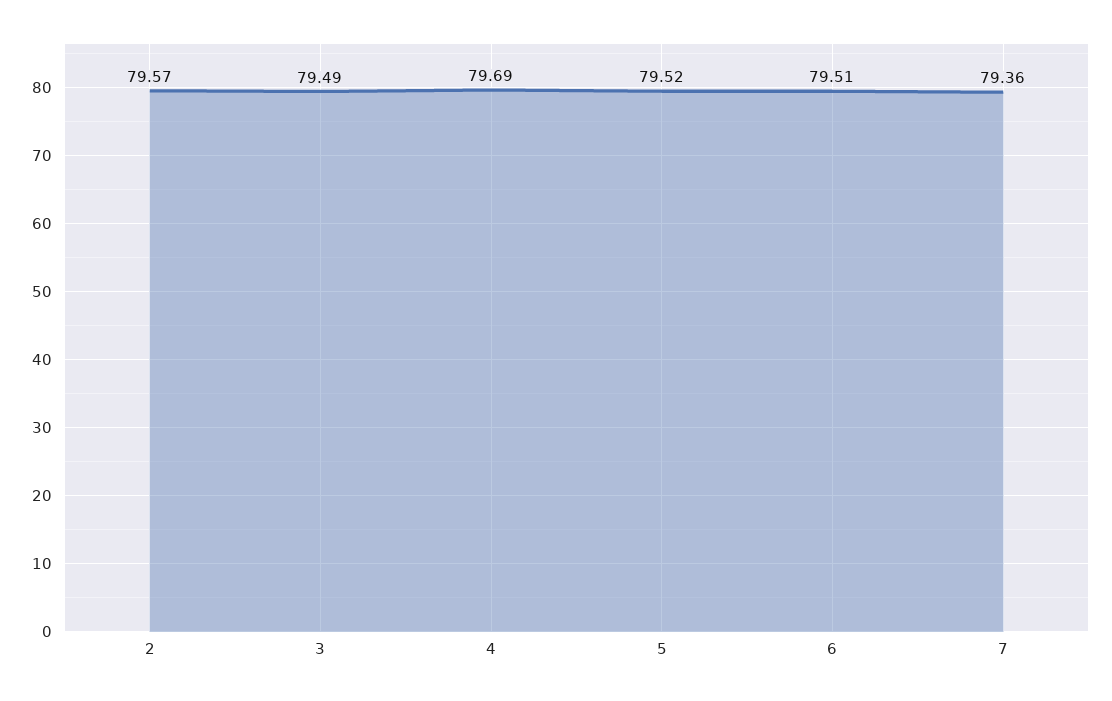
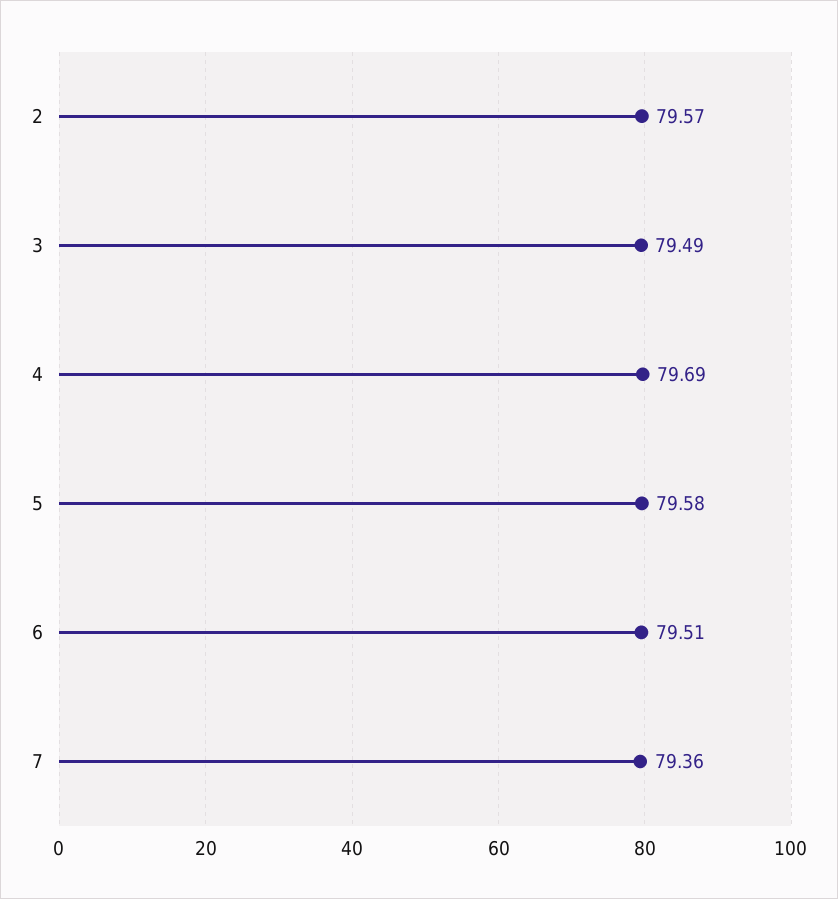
5: 79.52 -> 79.58

